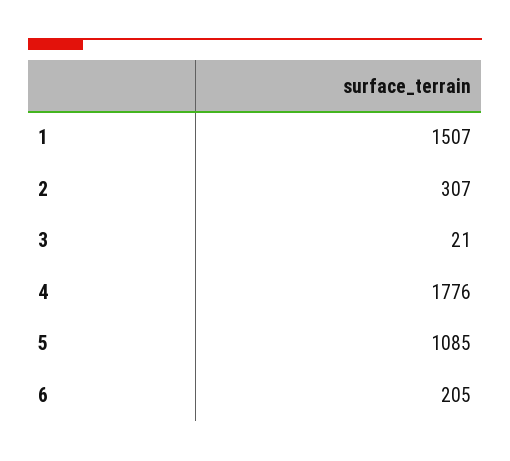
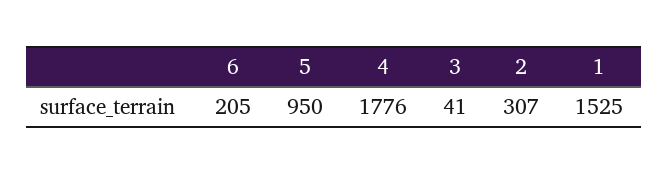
1: 1507 -> 1525
3: 21 -> 41
5: 1085 -> 950

